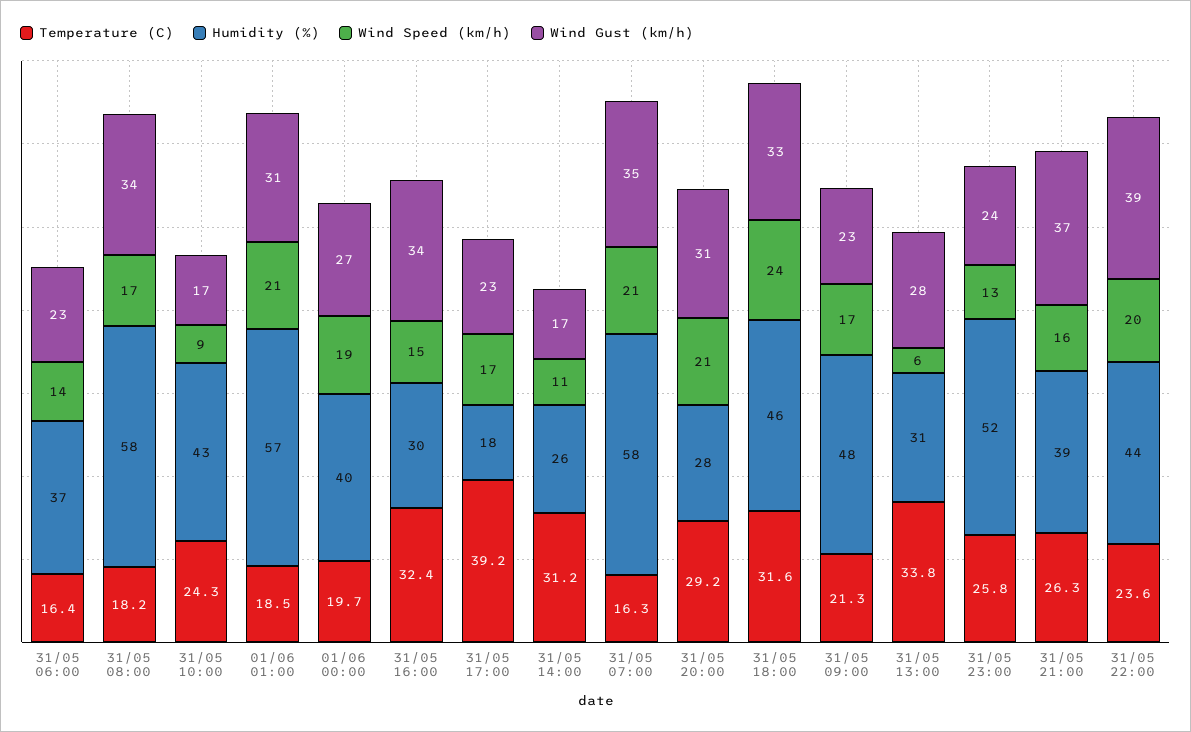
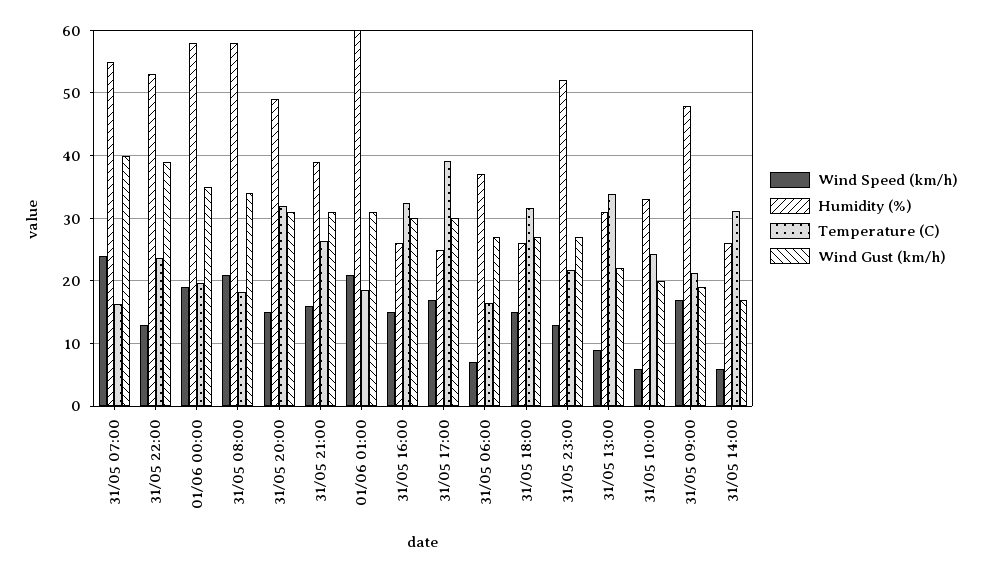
Wind Speed (km/h), 31/05 06:00: 14 -> 7
Wind Gust (km/h), 31/05 06:00: 23 -> 27
Wind Speed (km/h), 31/05 08:00: 17 -> 21
Humidity (%), 31/05 10:00: 43 -> 33
Wind Speed (km/h), 31/05 10:00: 9 -> 6
Wind Gust (km/h), 31/05 10:00: 17 -> 20
Humidity (%), 01/06 01:00: 57 -> 60
Humidity (%), 01/06 00:00: 40 -> 58
Wind Gust (km/h), 01/06 00:00: 27 -> 35
Humidity (%), 31/05 16:00: 30 -> 26
Wind Gust (km/h), 31/05 16:00: 34 -> 30
Humidity (%), 31/05 17:00: 18 -> 25
Wind Gust (km/h), 31/05 17:00: 23 -> 30
Wind Speed (km/h), 31/05 14:00: 11 -> 6
Humidity (%), 31/05 07:00: 58 -> 55
Wind Speed (km/h), 31/05 07:00: 21 -> 24
Wind Gust (km/h), 31/05 07:00: 35 -> 40
Temperature (C), 31/05 20:00: 29.2 -> 32
Humidity (%), 31/05 20:00: 28 -> 49
Wind Speed (km/h), 31/05 20:00: 21 -> 15
Humidity (%), 31/05 18:00: 46 -> 26
Wind Speed (km/h), 31/05 18:00: 24 -> 15
Wind Gust (km/h), 31/05 18:00: 33 -> 27
Wind Gust (km/h), 31/05 09:00: 23 -> 19
Wind Speed (km/h), 31/05 13:00: 6 -> 9
Wind Gust (km/h), 31/05 13:00: 28 -> 22
Temperature (C), 31/05 23:00: 25.8 -> 22
Wind Gust (km/h), 31/05 23:00: 24 -> 27
Wind Gust (km/h), 31/05 21:00: 37 -> 31
Humidity (%), 31/05 22:00: 44 -> 53
Wind Speed (km/h), 31/05 22:00: 20 -> 13

